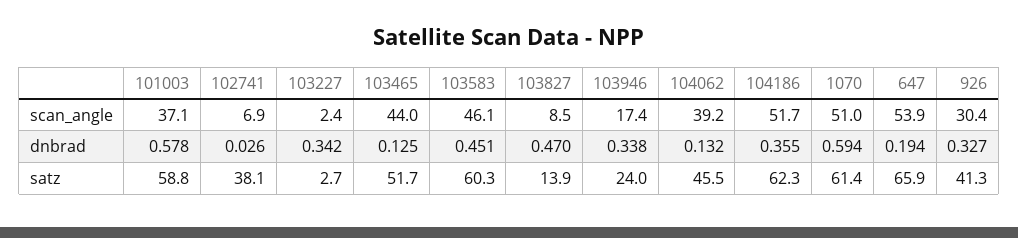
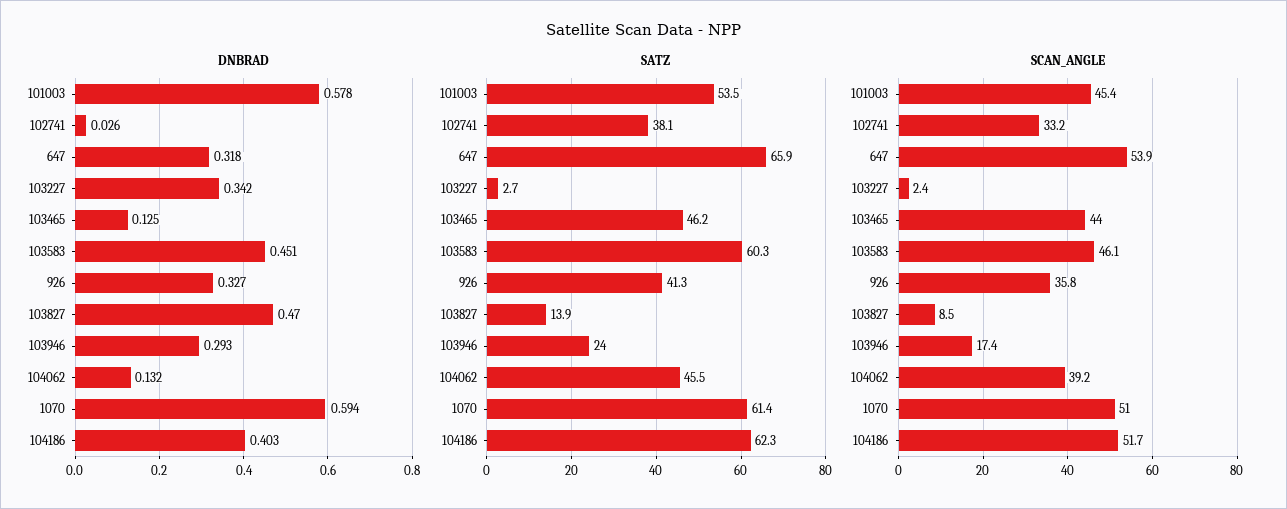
scan_angle, 101003: 37.1 -> 45.4
scan_angle, 102741: 6.9 -> 33.2
scan_angle, 926: 30.4 -> 35.8
dnbrad, 103946: 0.338 -> 0.293
dnbrad, 104186: 0.355 -> 0.403
dnbrad, 647: 0.194 -> 0.318
satz, 101003: 58.8 -> 53.5
satz, 103465: 51.7 -> 46.2

